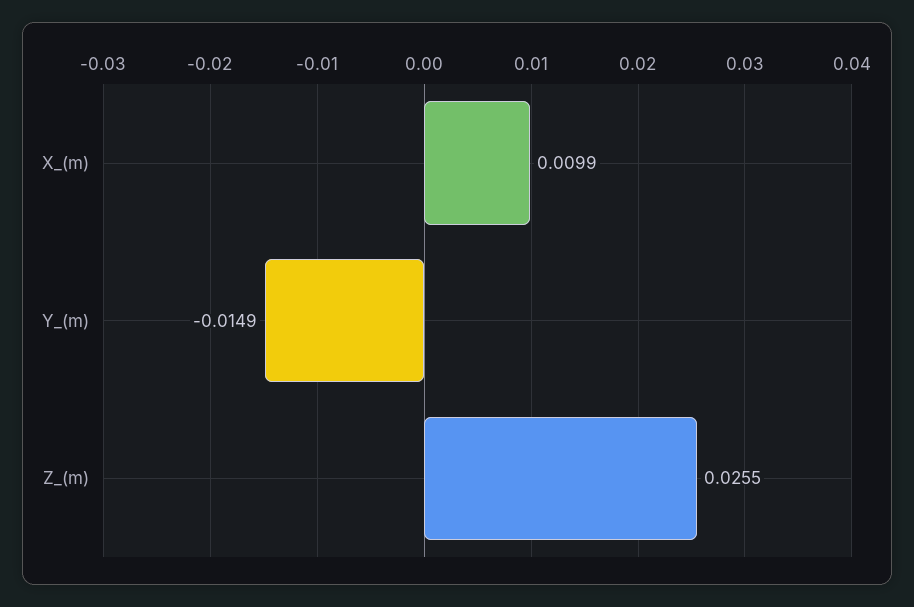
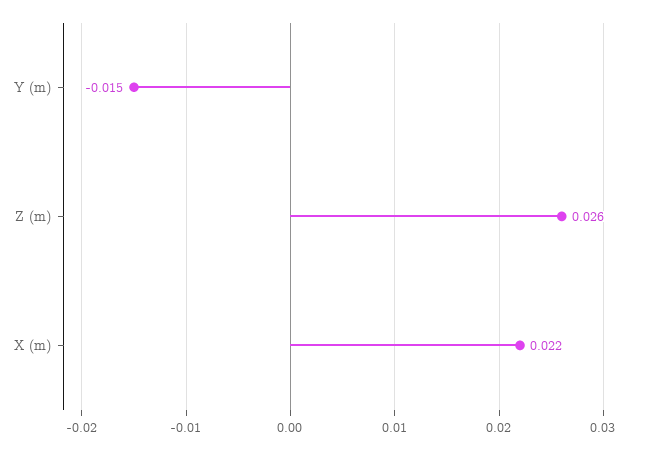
X_(m): 0.0099 -> 0.022

